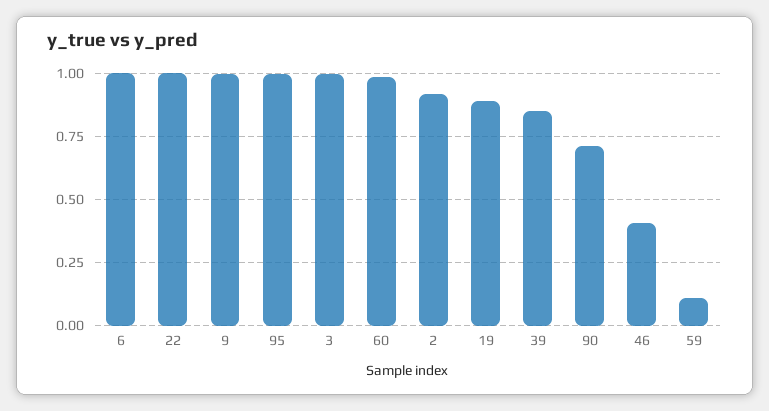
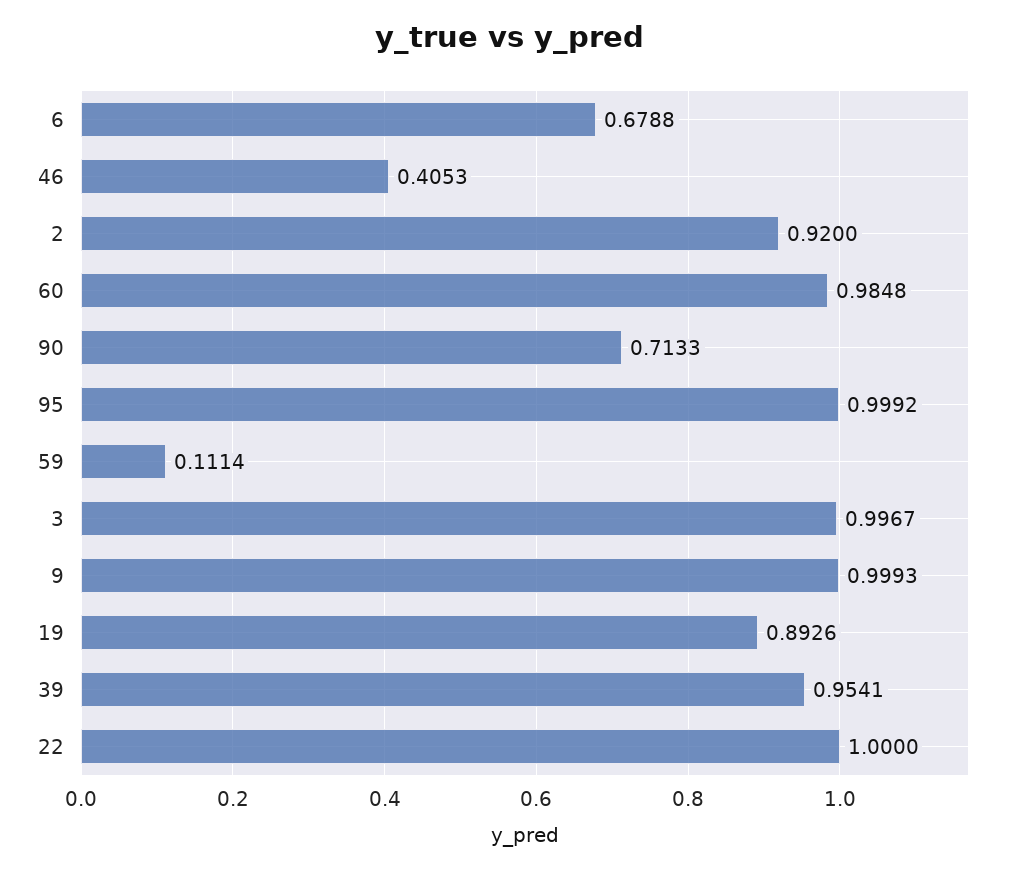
6: 1 -> 0.6788
39: 0.85 -> 0.9541

